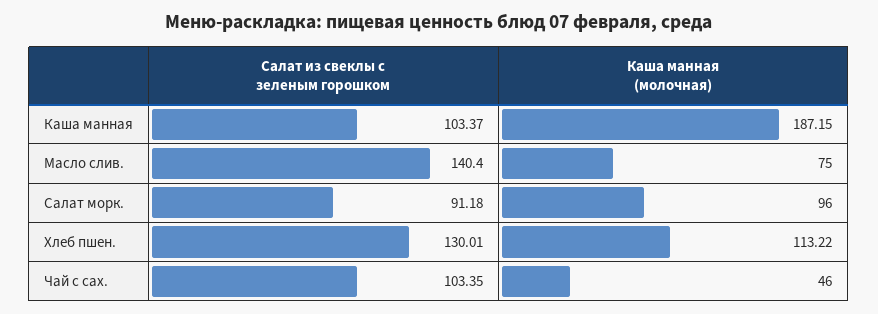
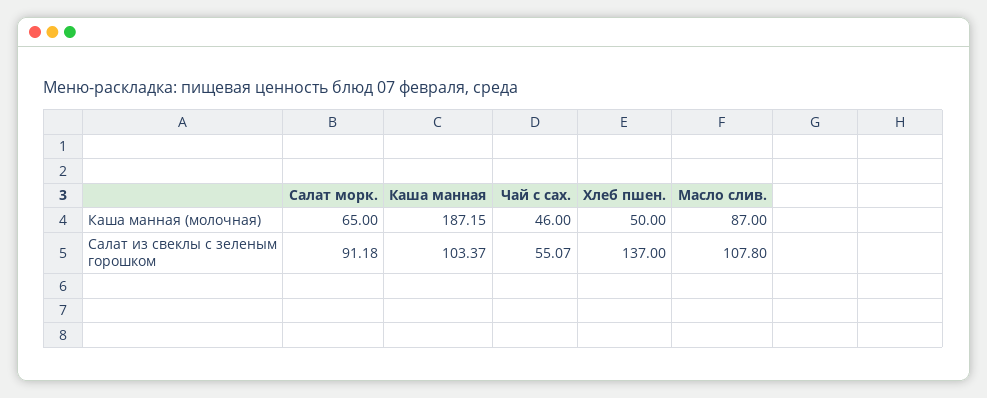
Салат из свеклы с зеленым горошком, Масло слив.: 140.4 -> 107.8
Каша манная (молочная), Масло слив.: 75 -> 87
Каша манная (молочная), Салат морк.: 96 -> 65
Салат из свеклы с зеленым горошком, Хлеб пшен.: 130.01 -> 137
Каша манная (молочная), Хлеб пшен.: 113.22 -> 50
Салат из свеклы с зеленым горошком, Чай с сах.: 103.35 -> 55.07

